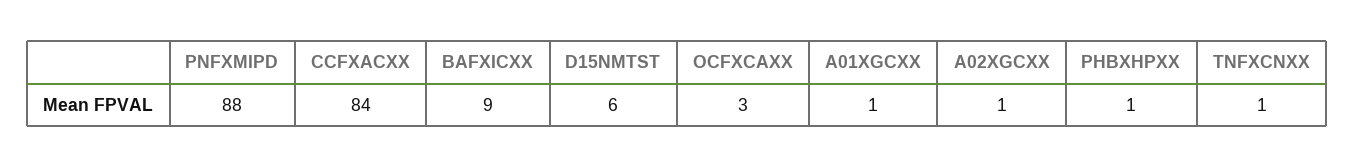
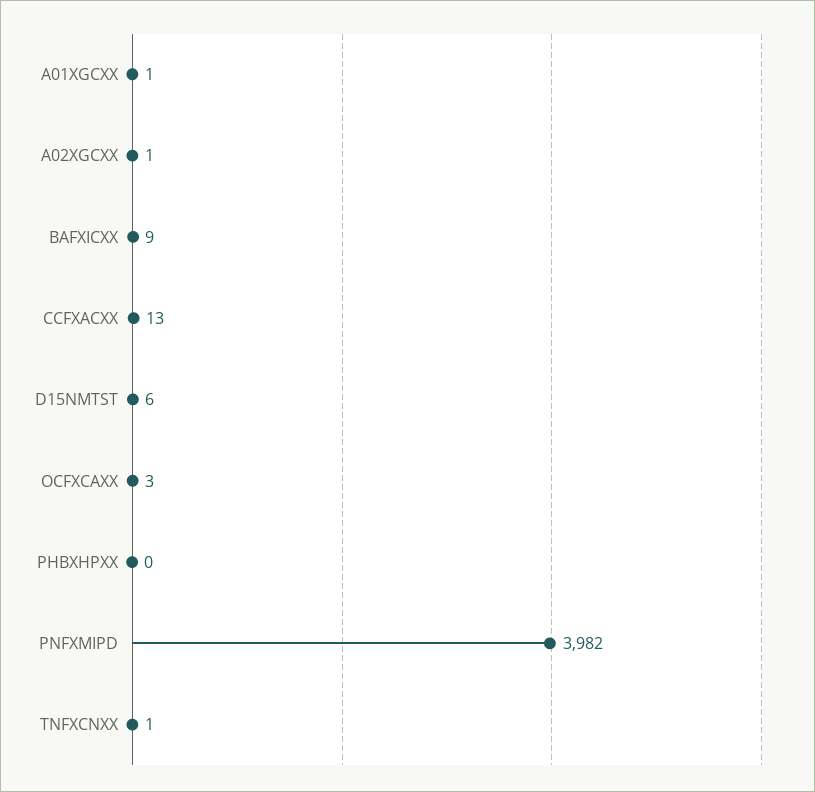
PNFXMIPD: 88 -> 3982
CCFXACXX: 84 -> 13
PHBXHPXX: 1 -> 0

